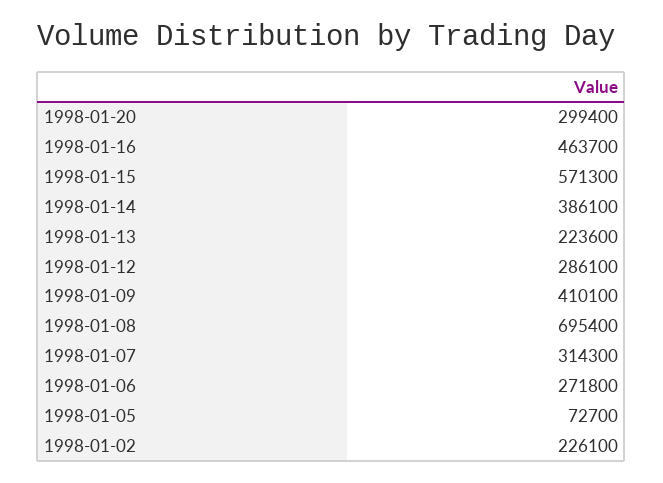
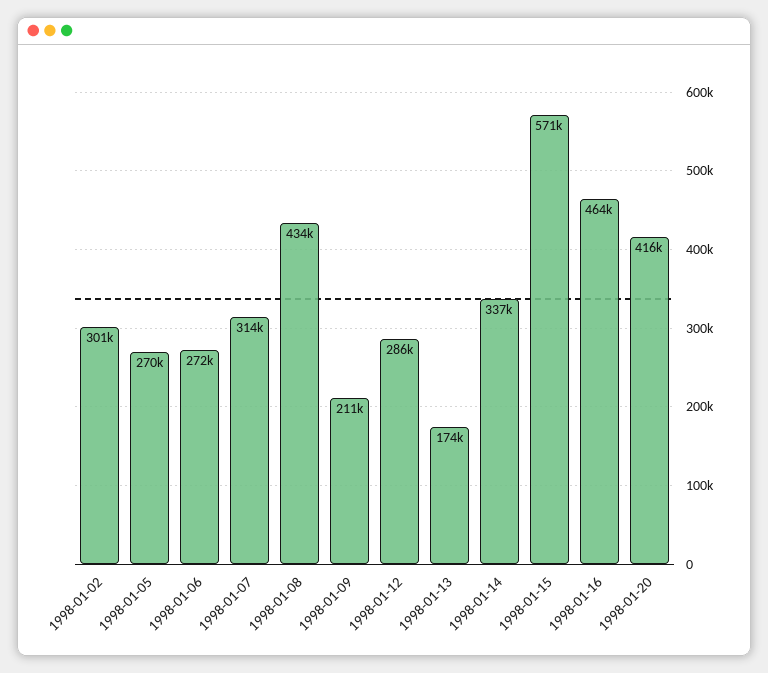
1998-01-20: 299400 -> 416000
1998-01-14: 386100 -> 337000
1998-01-13: 223600 -> 174000
1998-01-09: 410100 -> 211000
1998-01-08: 695400 -> 434000
1998-01-05: 72700 -> 270000
1998-01-02: 226100 -> 301000

